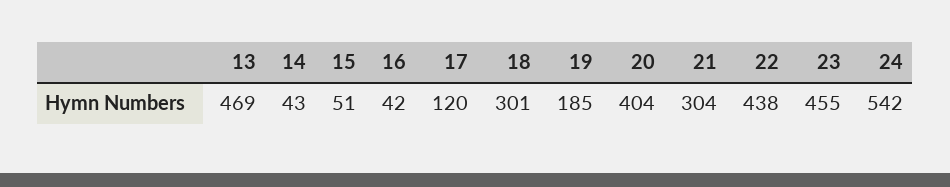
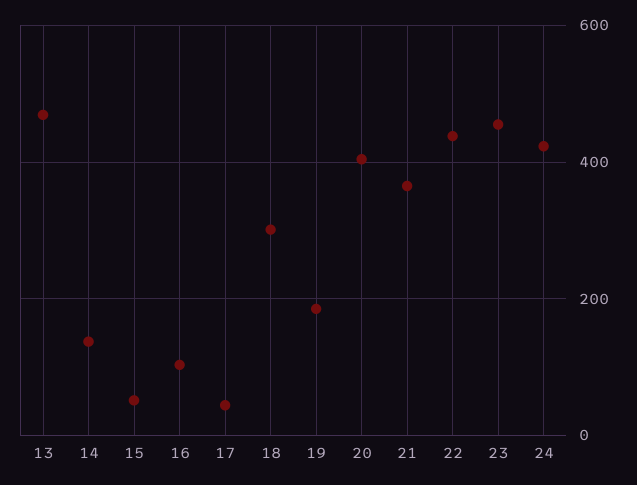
14: 43 -> 140
16: 42 -> 100
17: 120 -> 40
21: 304 -> 360
24: 542 -> 420

